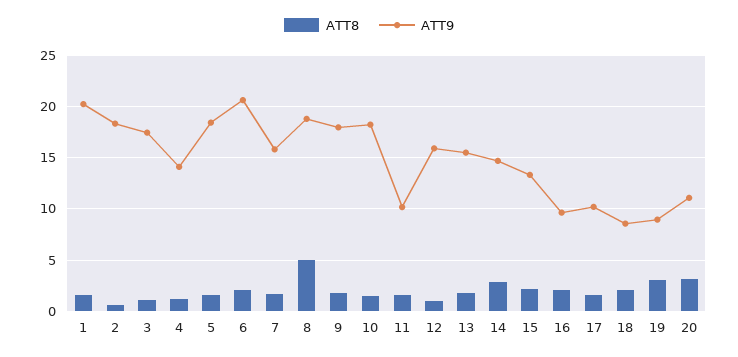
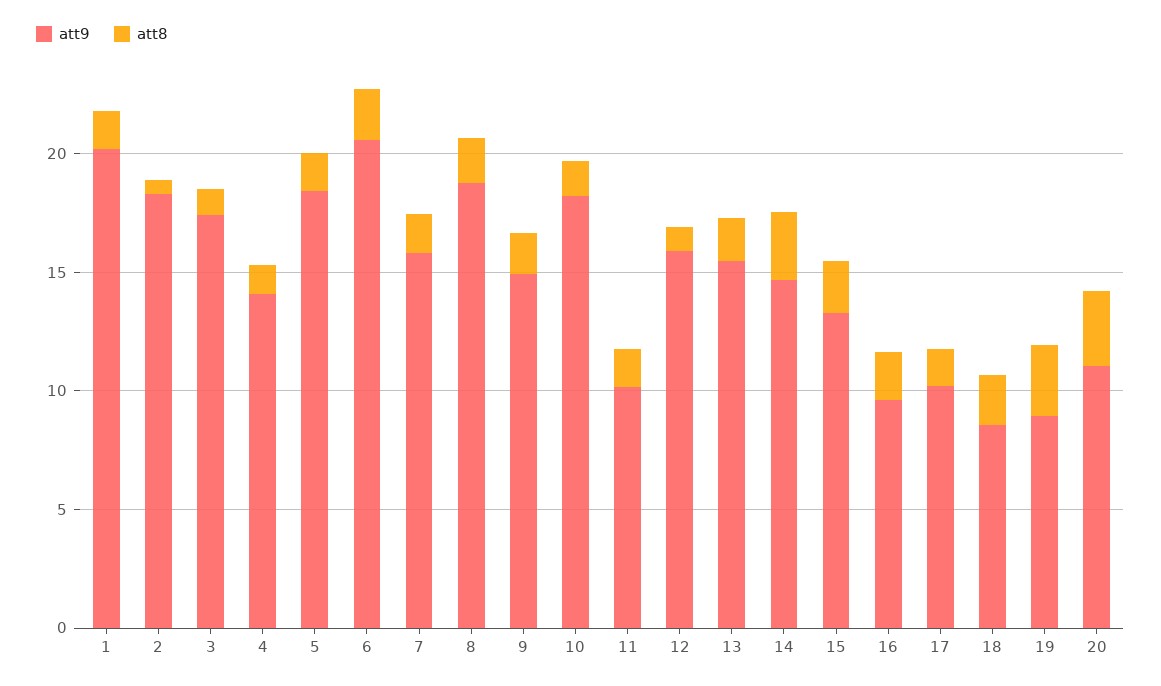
ATT8, 8: 5 -> 2
ATT9, 9: 18 -> 15

